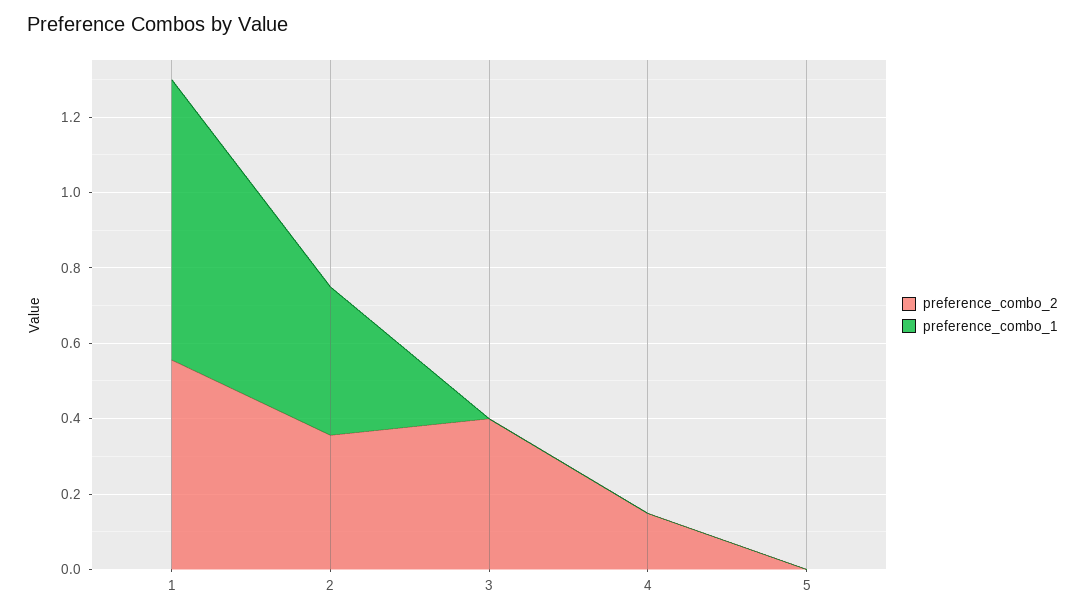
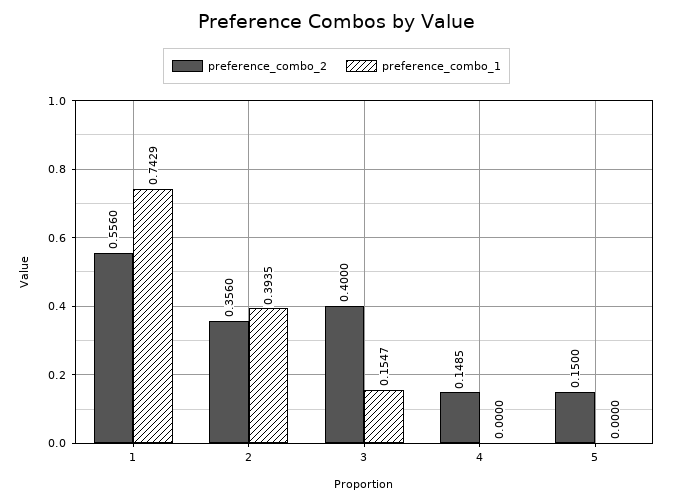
preference_combo_1, 3: 0 -> 0.1547
preference_combo_2, 5: 0 -> 0.15

